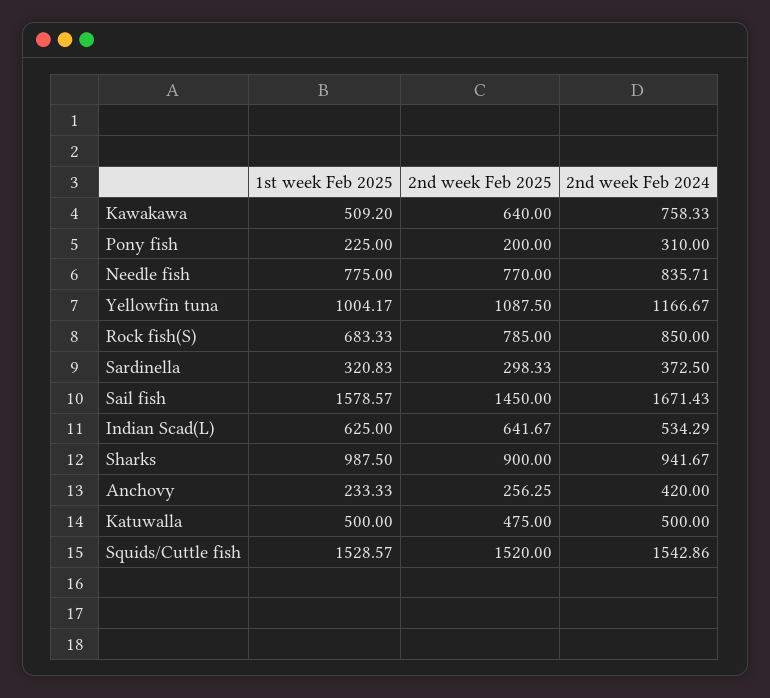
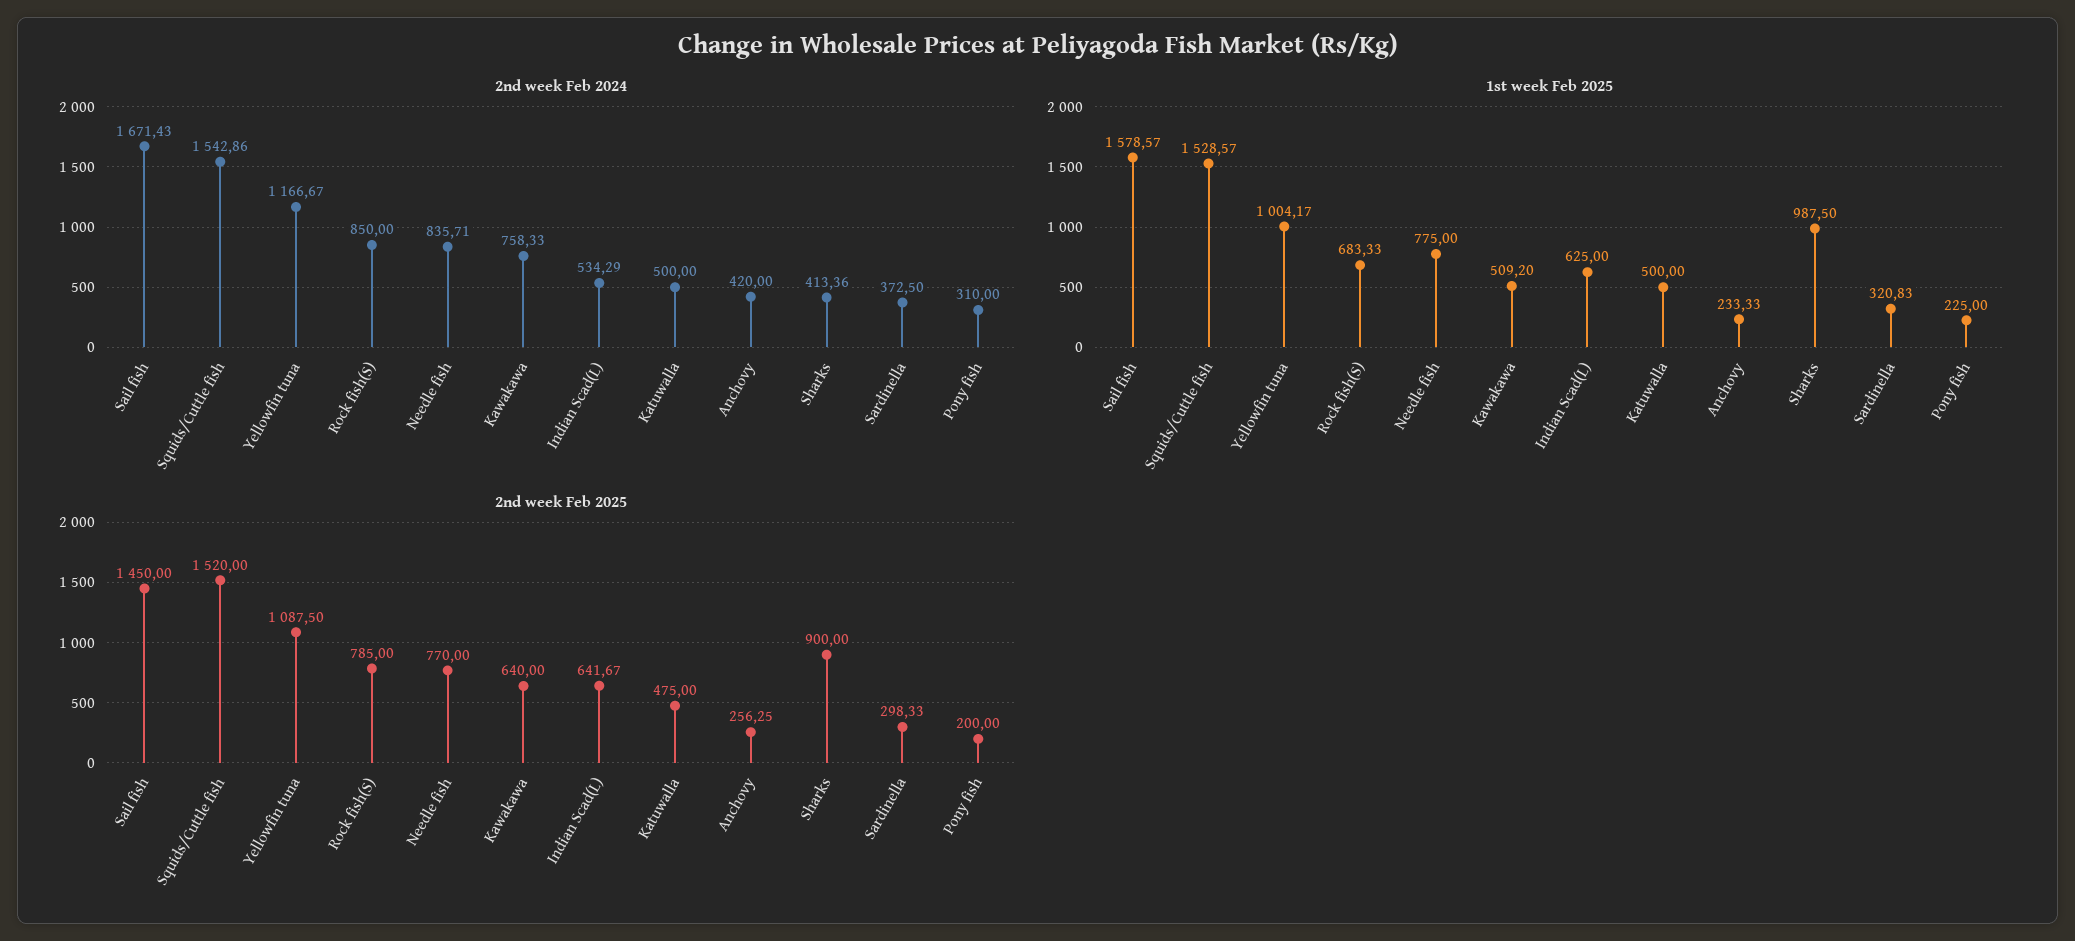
2nd week Feb 2024, Sharks: 941.67 -> 413.36

